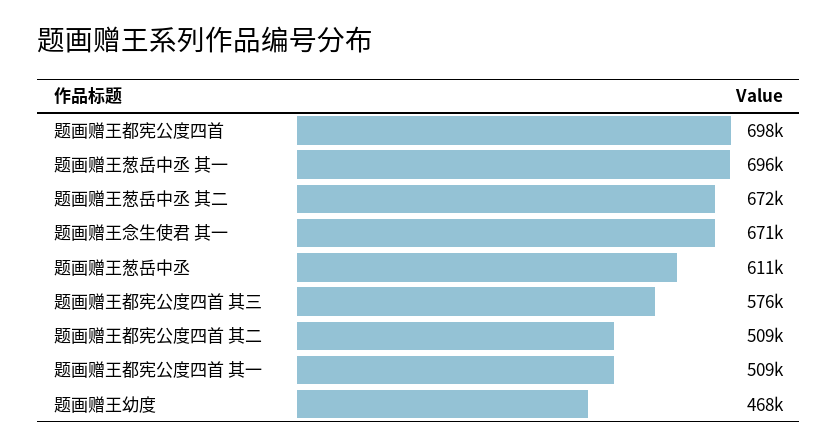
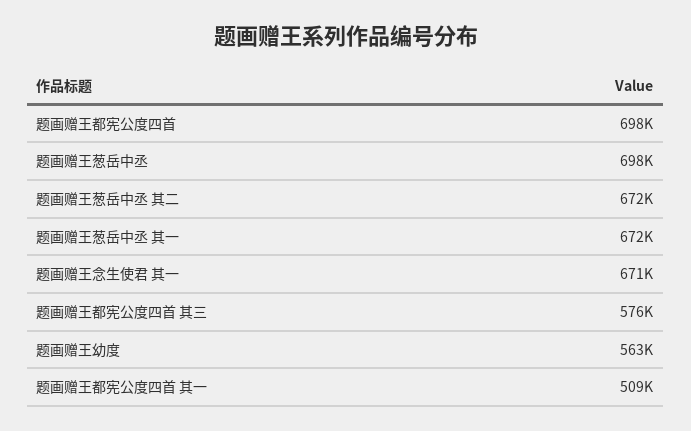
题画赠王葱岳中丞 其一: 696000 -> 672000
题画赠王葱岳中丞: 611000 -> 698000
题画赠王都宪公度四首 其二: 509000 -> none
题画赠王幼度: 468000 -> 563000

